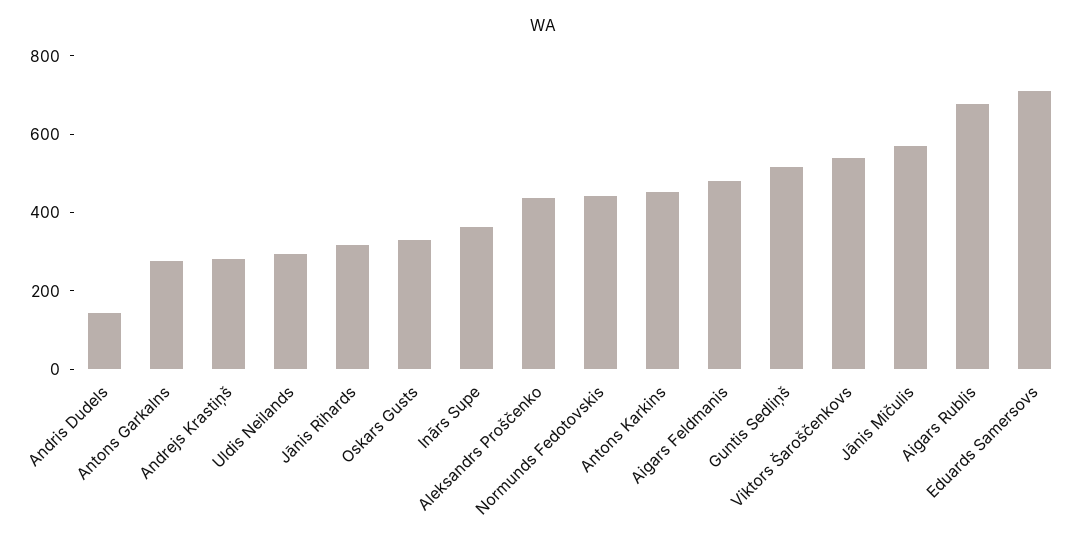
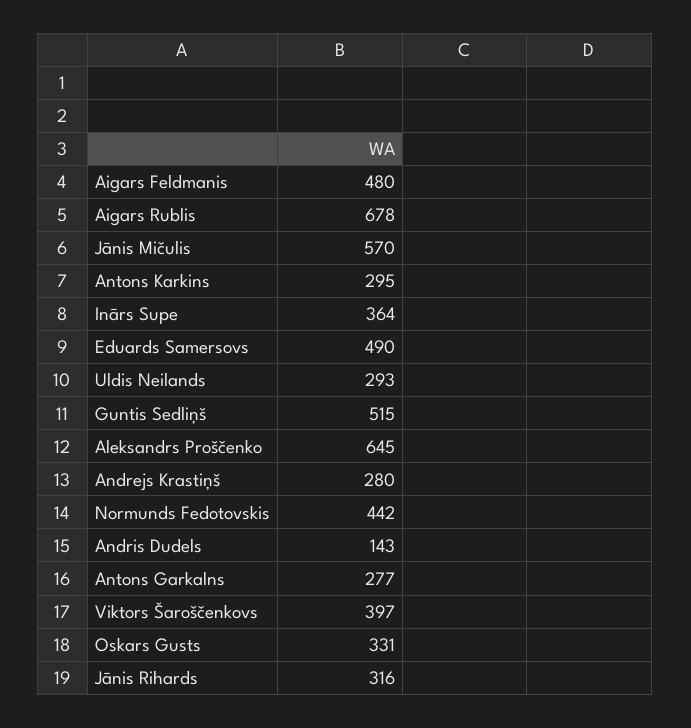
Aleksandrs Proščenko: 450 -> 645
Antons Karkins: 450 -> 295
Viktors Šaroščenkovs: 550 -> 397
Eduards Samersovs: 700 -> 490

